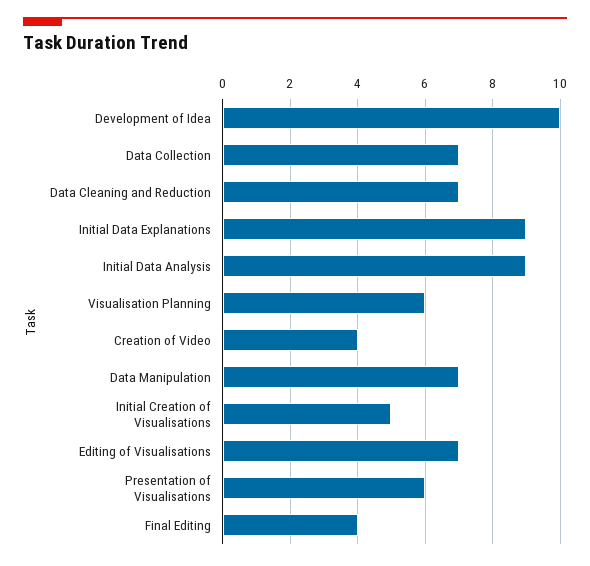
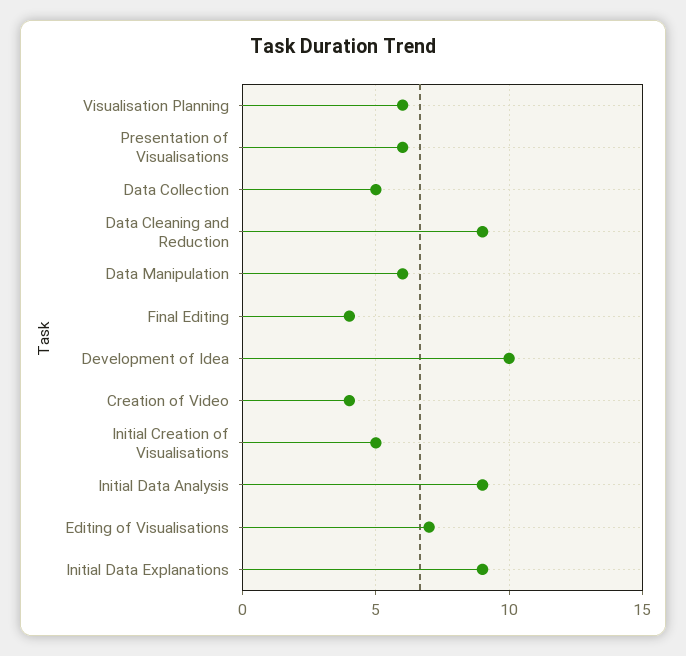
Data Collection: 7 -> 5
Data Cleaning and Reduction: 7 -> 9
Data Manipulation: 7 -> 6

